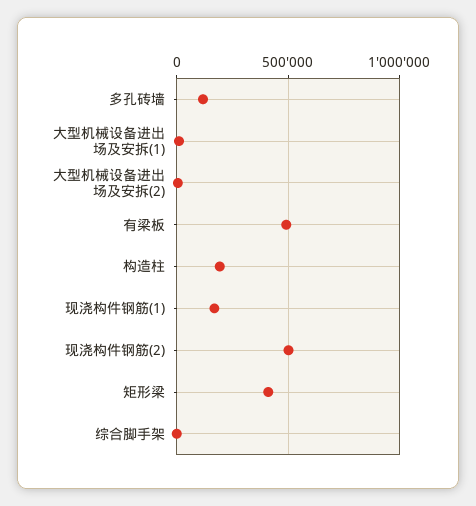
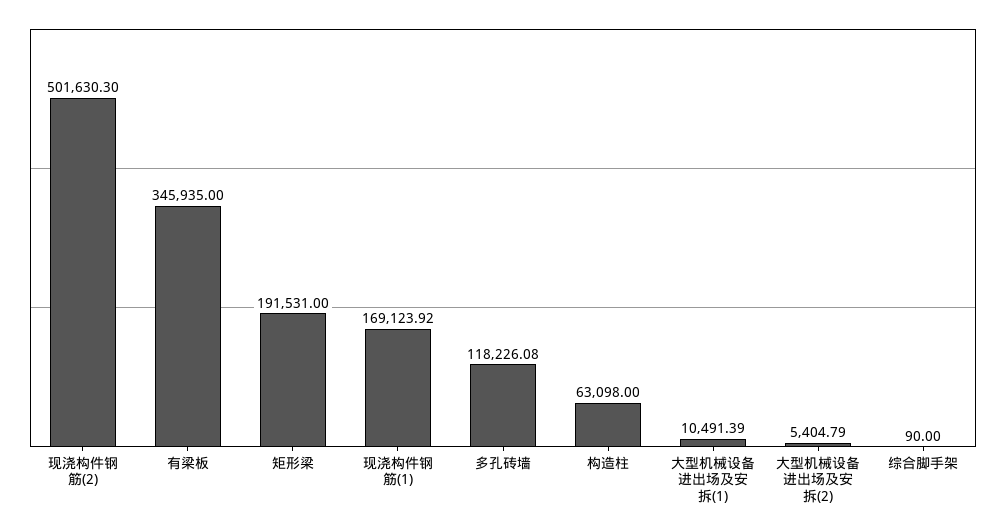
有梁板: 500000 -> 345935
构造柱: 200000 -> 63098
矩形梁: 400000 -> 191531

